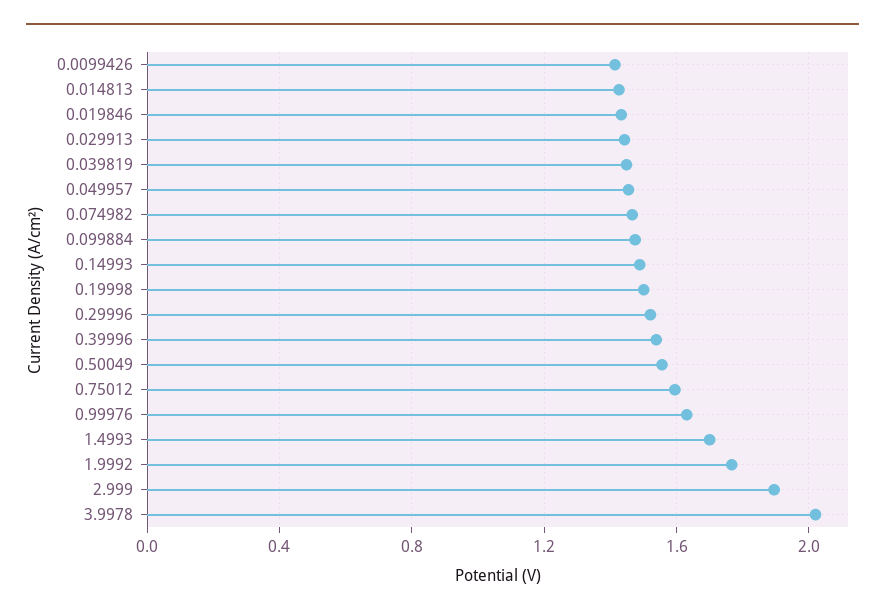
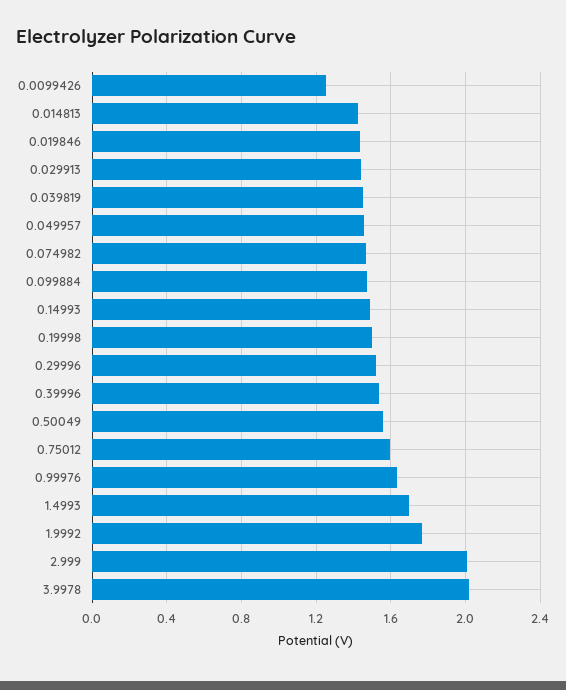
0.0099426: 1.4 -> 1.25
2.999: 1.9 -> 2

